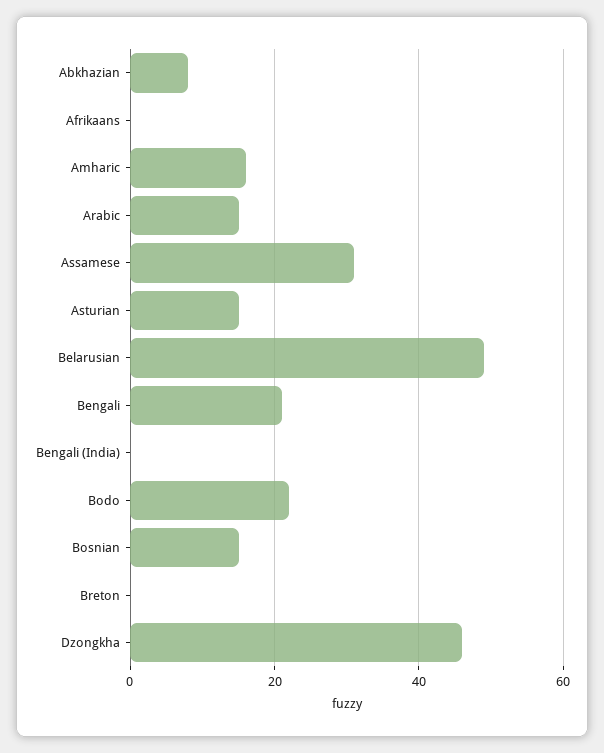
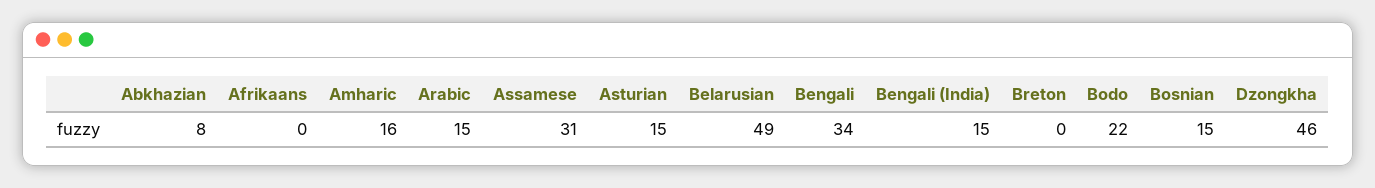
Bengali: 20 -> 34
Bengali (India): 0 -> 15

